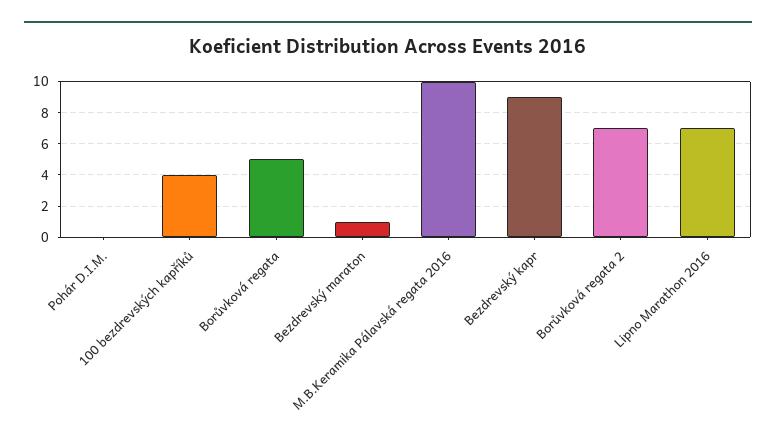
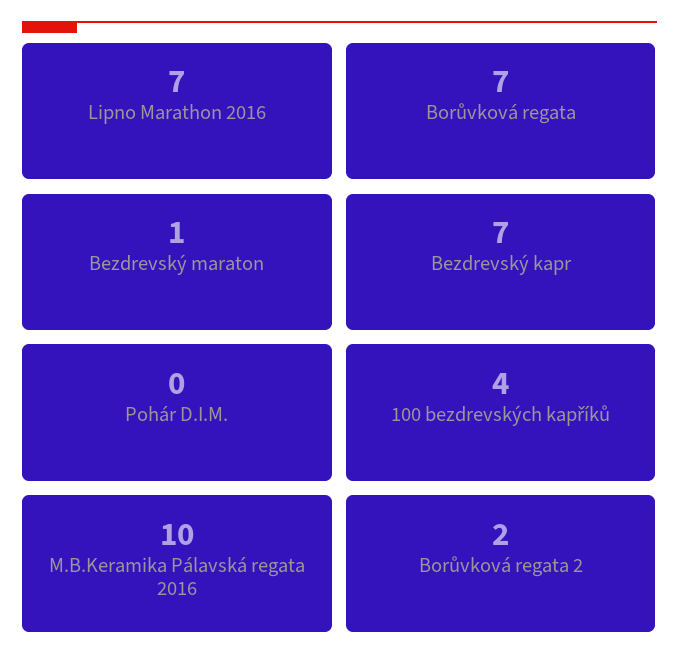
Borůvková regata: 5 -> 7
Bezdrevský kapr: 9 -> 7
Borůvková regata 2: 7 -> 2

